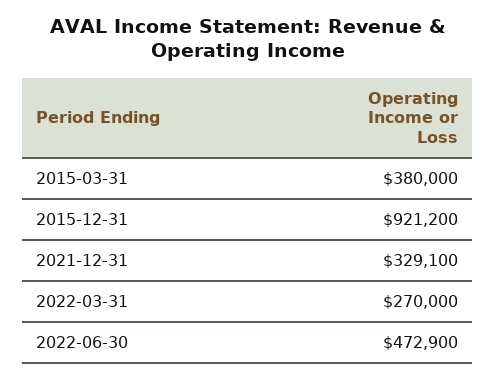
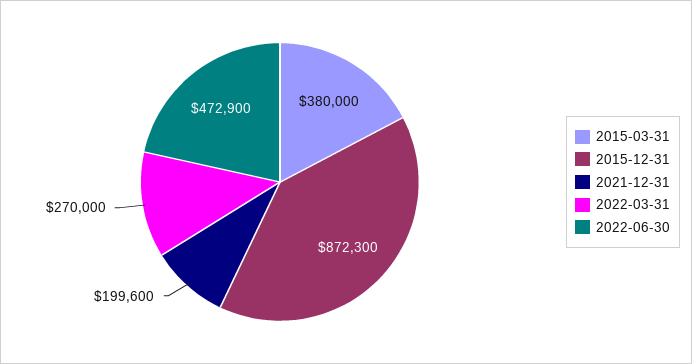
2015-12-31: 921200 -> 872300
2021-12-31: 329100 -> 199600

